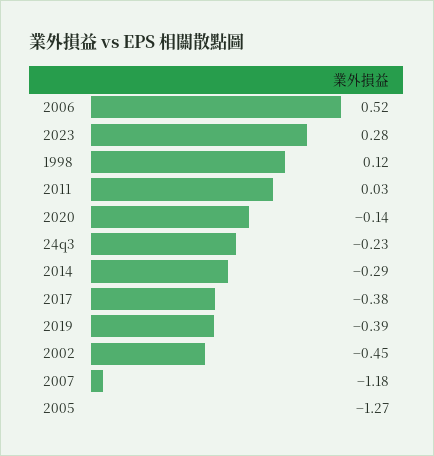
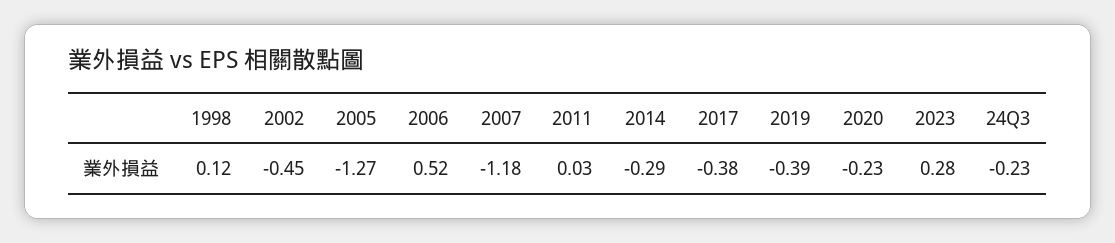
2020: -0.14 -> -0.23

